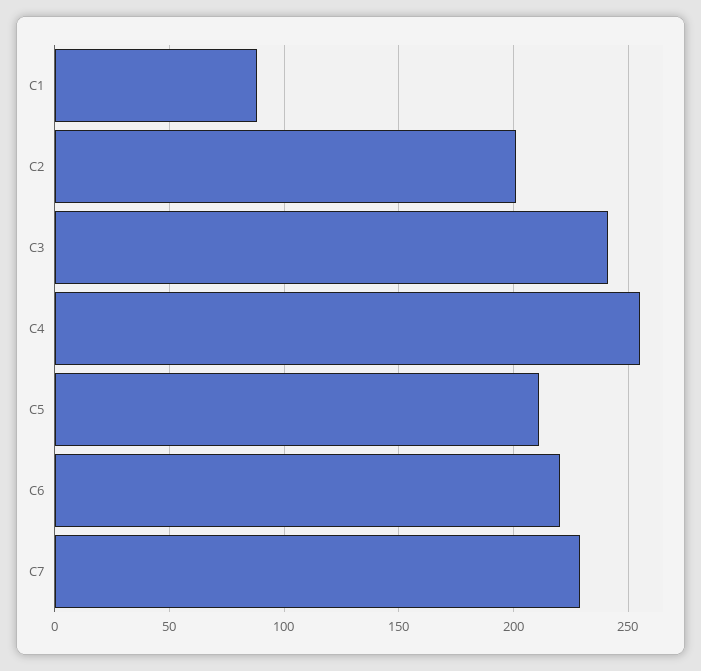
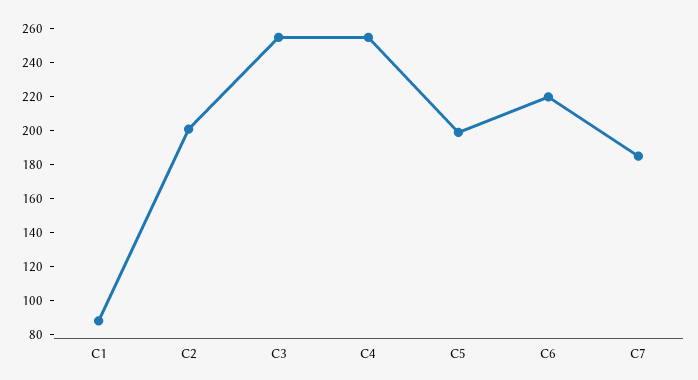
C3: 240 -> 255
C5: 210 -> 200
C7: 230 -> 185

